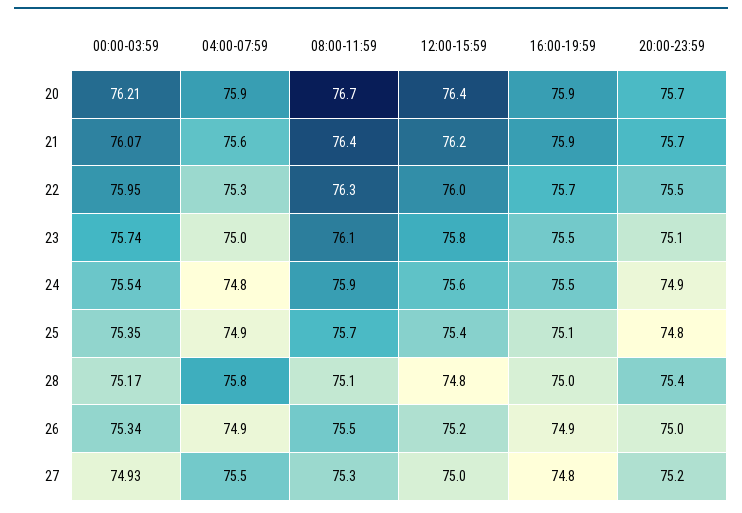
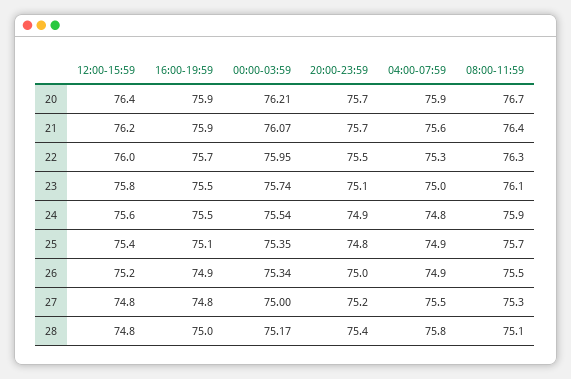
00:00-03:59, 27: 74.93 -> 75
12:00-15:59, 27: 75 -> 74.8

